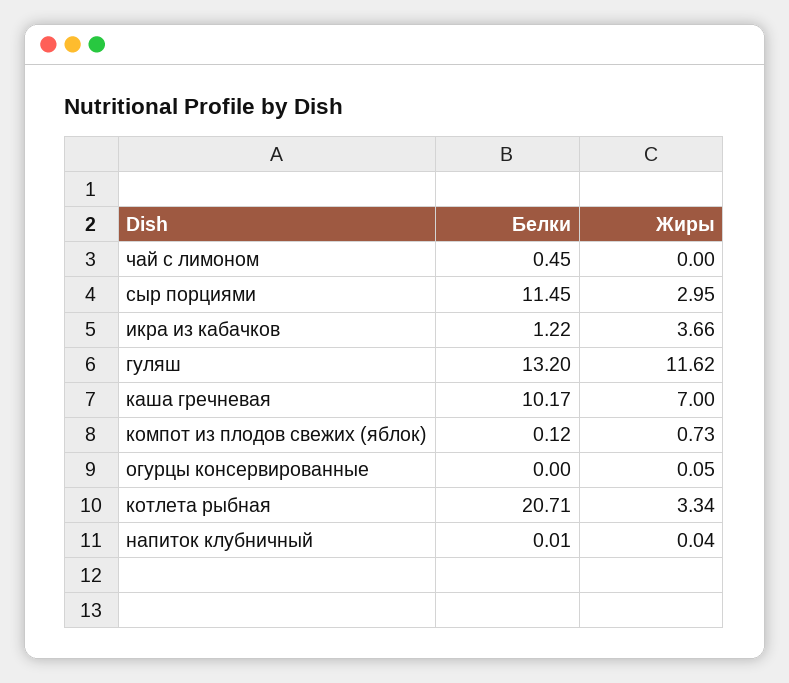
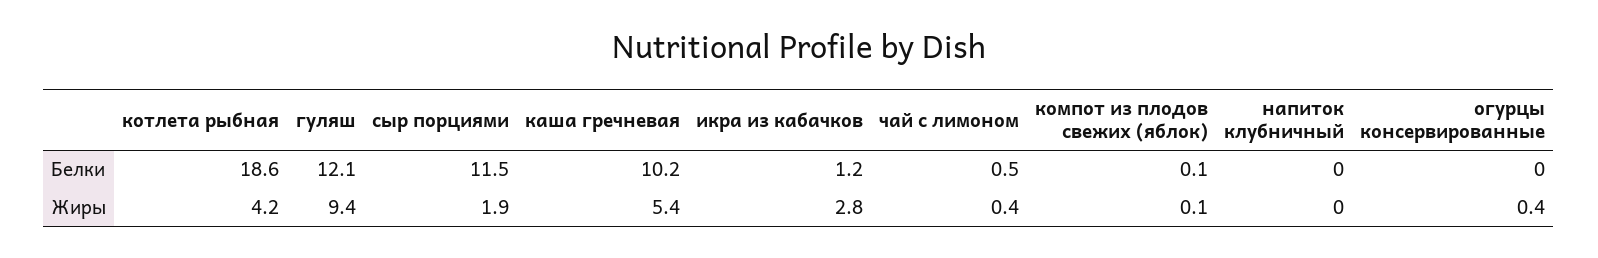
Жиры, чай с лимоном: 0 -> 0.4
Жиры, сыр порциями: 2.95 -> 1.9
Жиры, икра из кабачков: 3.66 -> 2.8
Белки, гуляш: 13.2 -> 12.1
Жиры, гуляш: 11.62 -> 9.4
Жиры, каша гречневая: 7 -> 5.4
Жиры, компот из плодов свежих (яблок): 0.73 -> 0.1
Жиры, огурцы консервированные: 0.05 -> 0.4
Белки, котлета рыбная: 20.71 -> 18.6
Жиры, котлета рыбная: 3.34 -> 4.2

